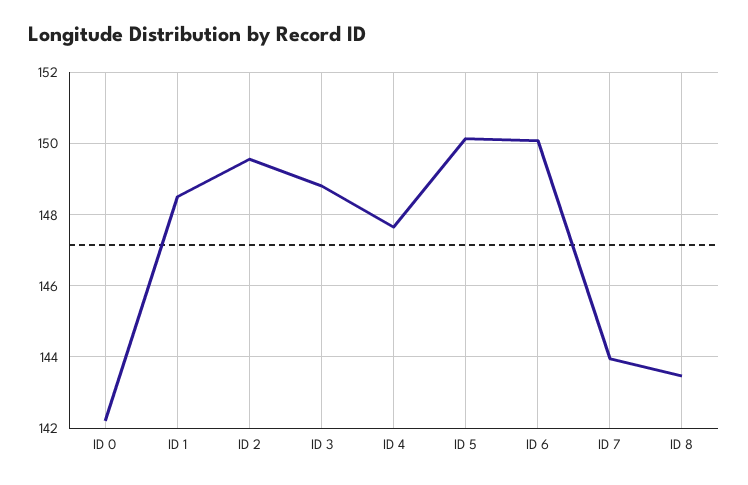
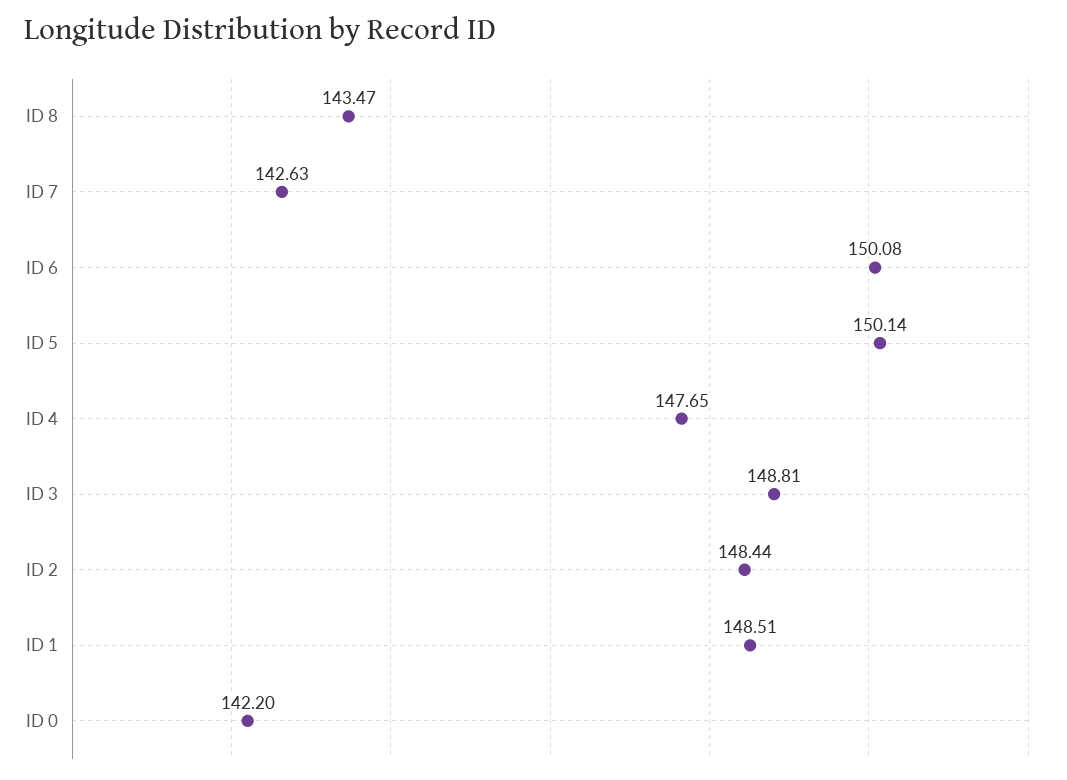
ID 2: 149.6 -> 148.44
ID 7: 144 -> 142.63

